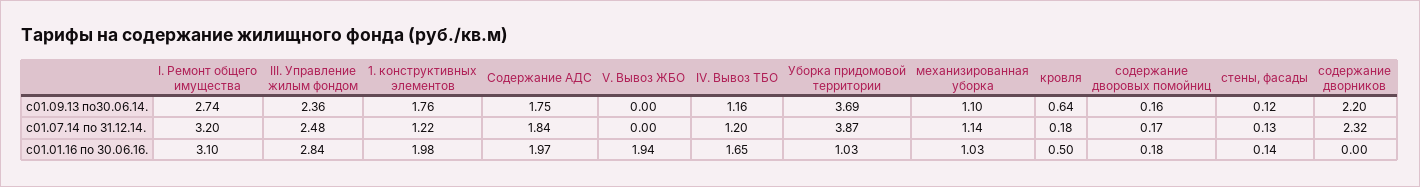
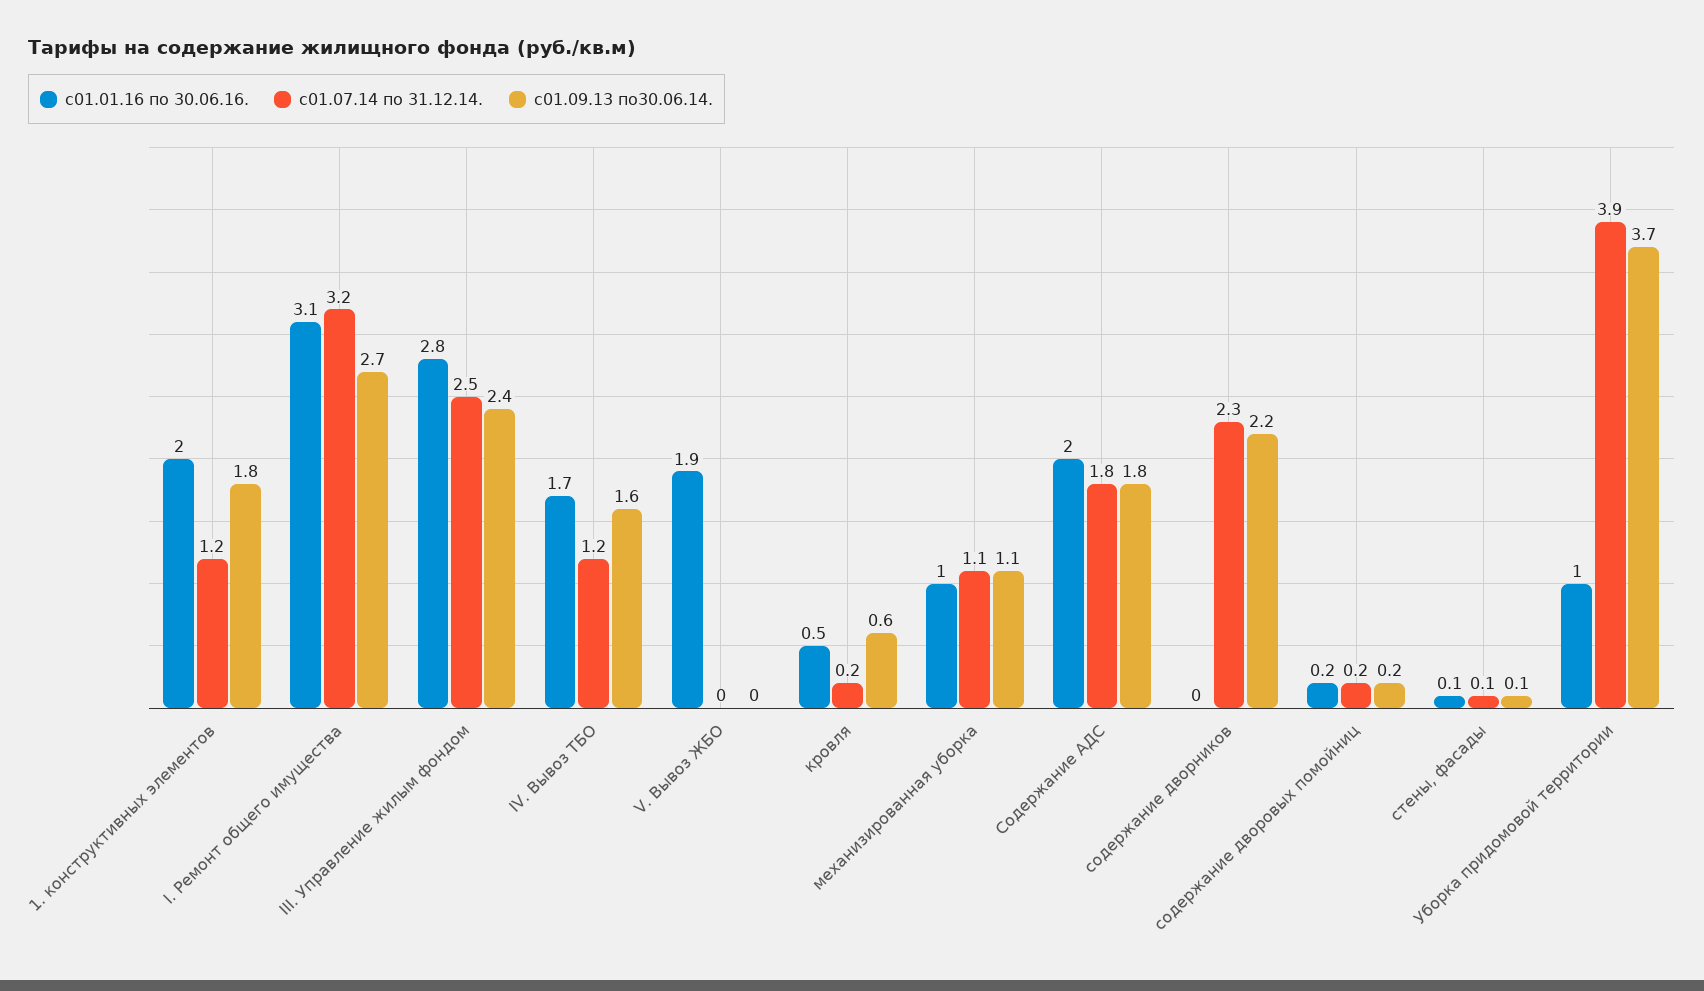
с01.09.13 по30.06.14., IV. Вывоз ТБО: 1.16 -> 1.6

